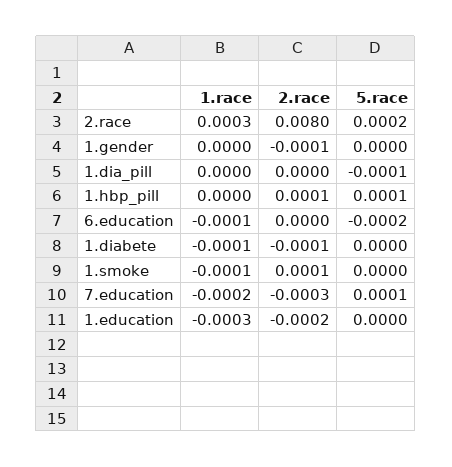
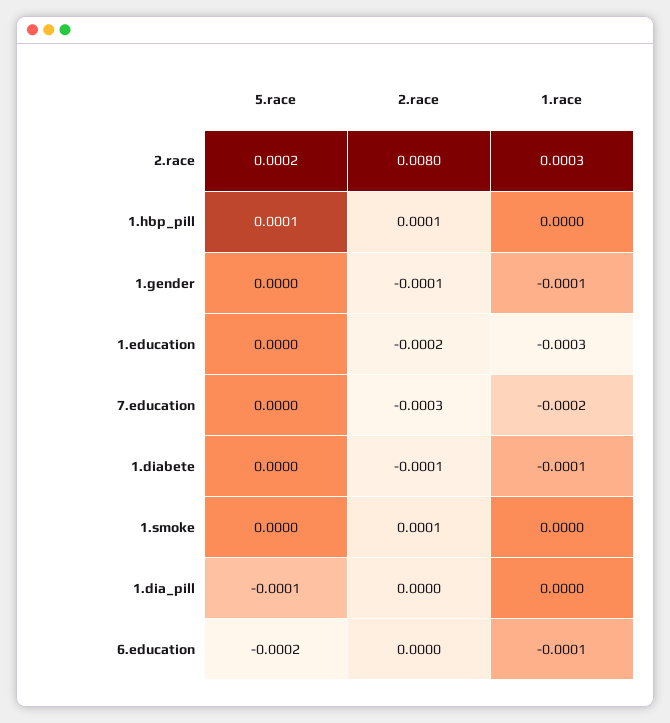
1.race, 1.gender: 0 -> -0.0001
1.race, 1.smoke: -0.0001 -> 0
5.race, 7.education: 0.0001 -> 0

